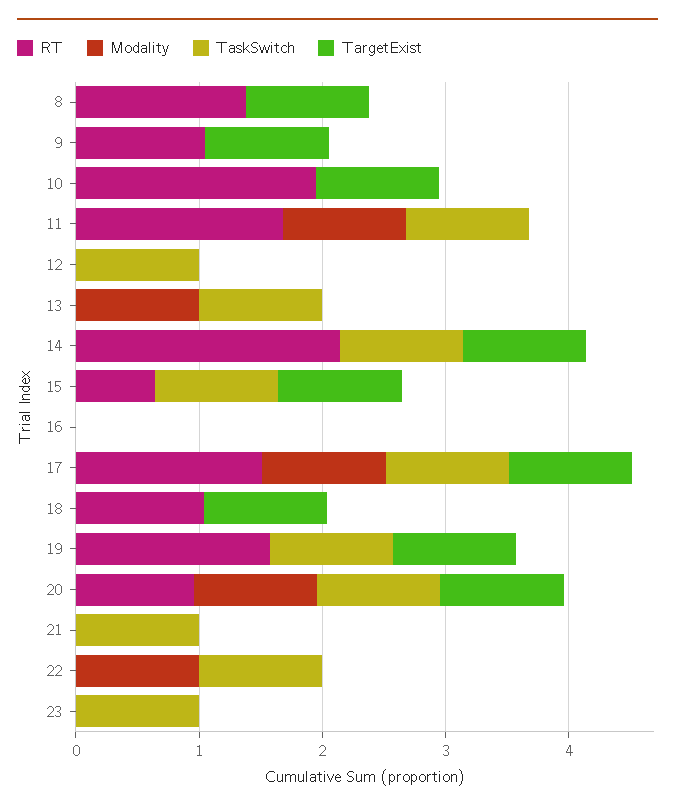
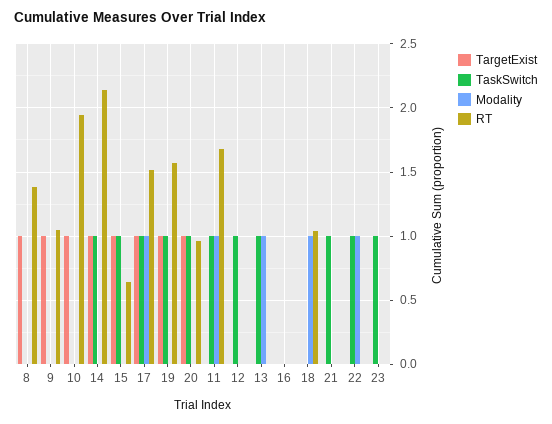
Modality, 18: 0 -> 1
TargetExist, 18: 1 -> 0
Modality, 20: 1 -> 0

